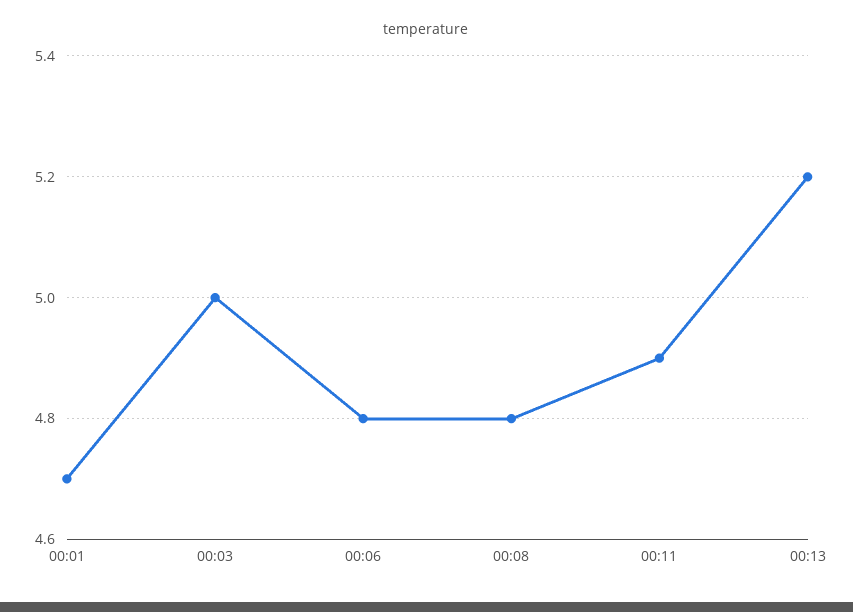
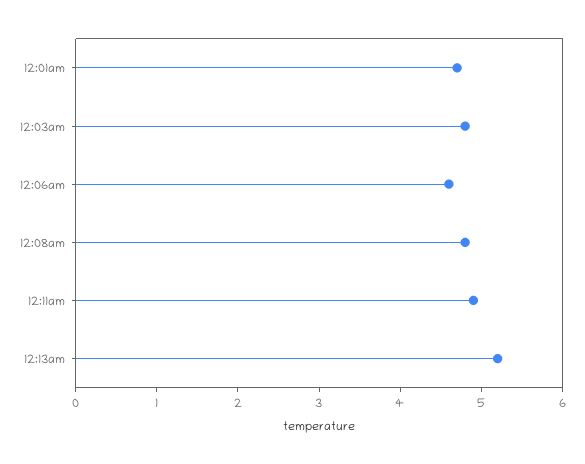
00:03: 5 -> 4.8
00:06: 4.8 -> 4.6

